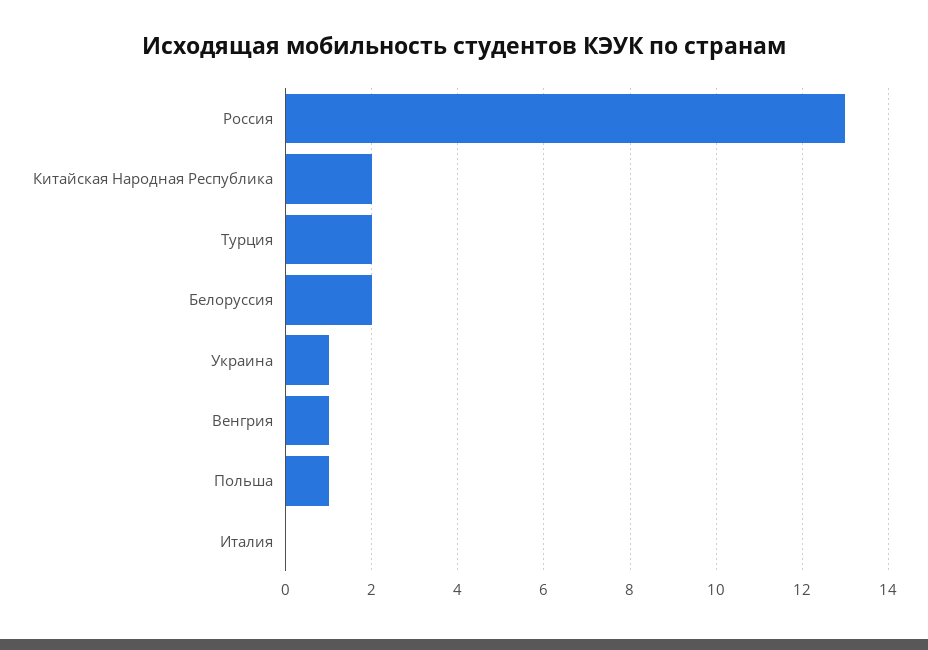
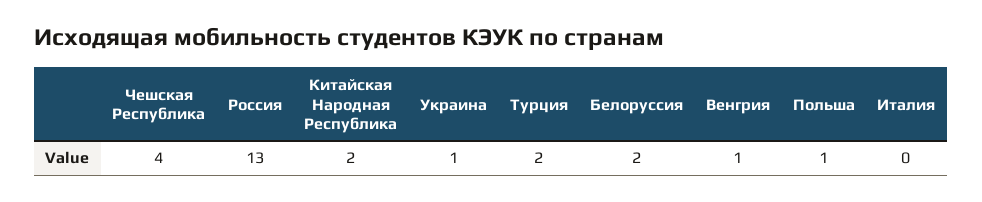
Чешская Республика: none -> 4

